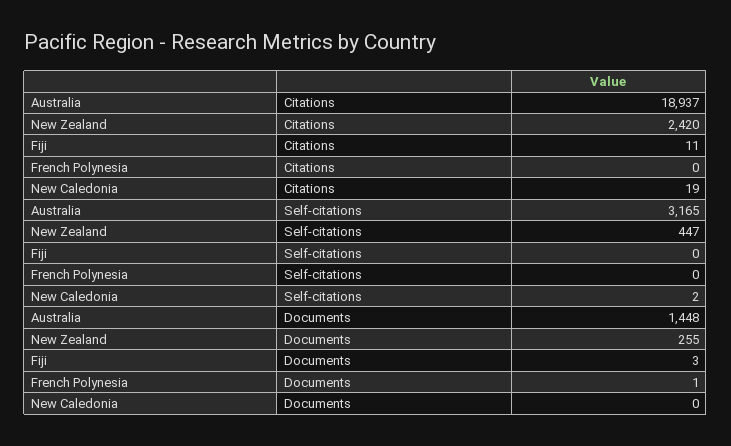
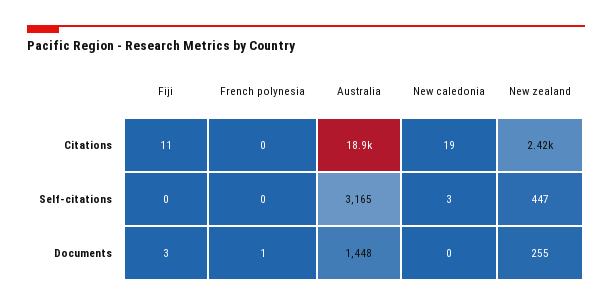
New Caledonia, Self-citations: 2 -> 3

